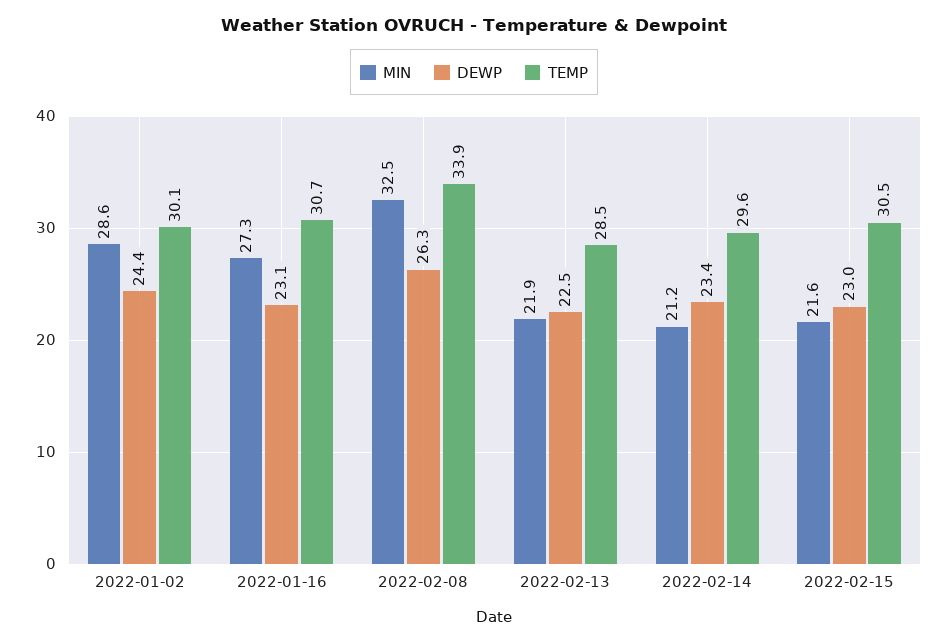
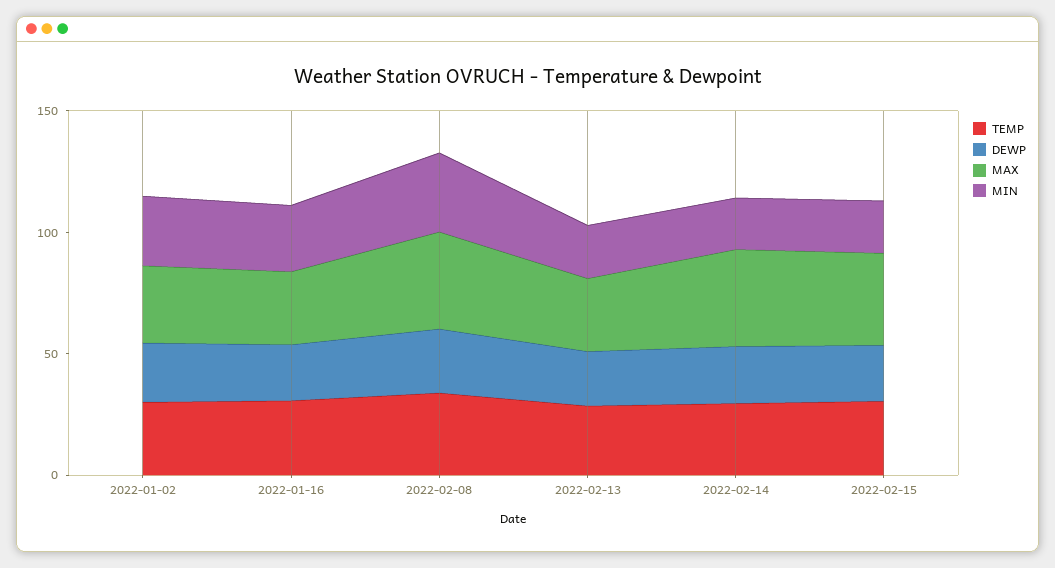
MAX, 2022-01-02: none -> 30
MAX, 2022-01-16: none -> 30
MAX, 2022-02-08: none -> 40
MAX, 2022-02-13: none -> 30
MAX, 2022-02-14: none -> 40
MAX, 2022-02-15: none -> 40

